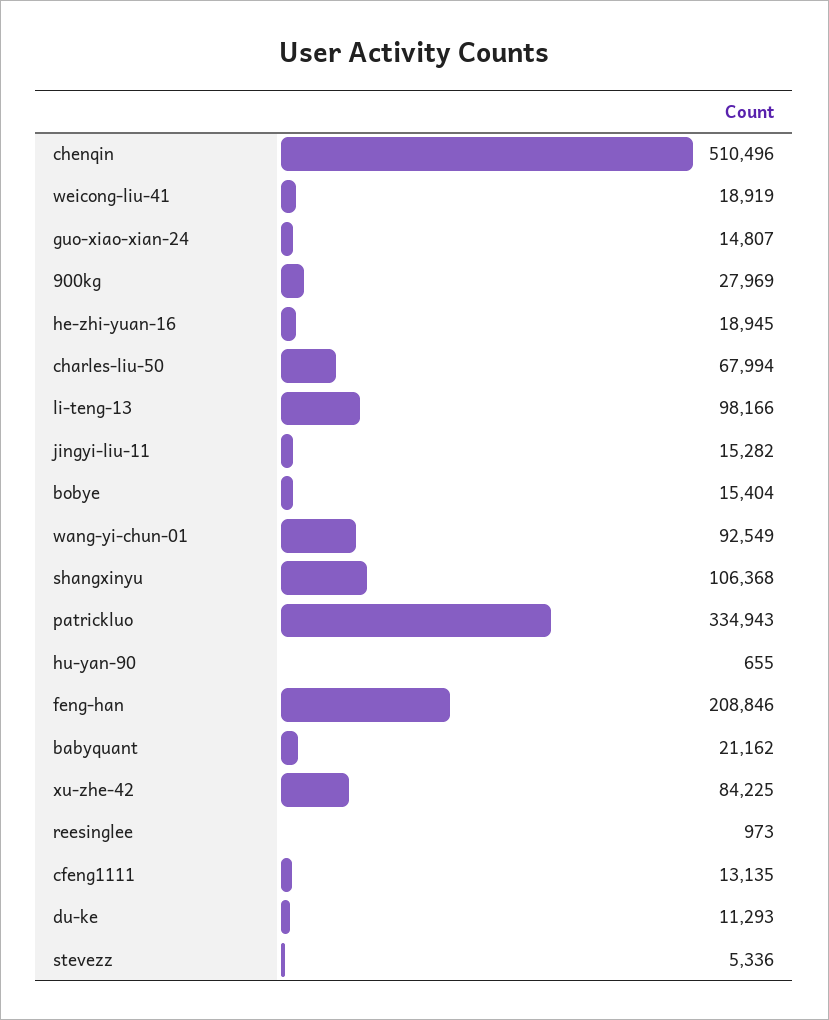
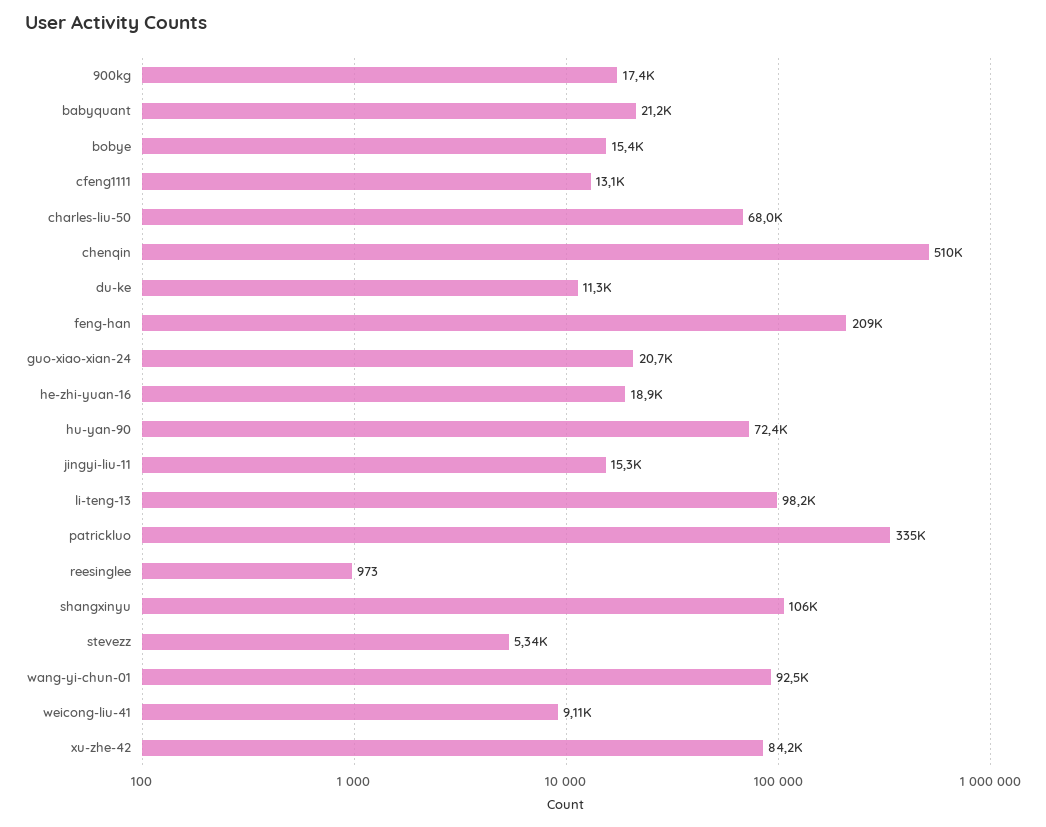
weicong-liu-41: 18919 -> 9110
guo-xiao-xian-24: 14807 -> 20700
900kg: 27969 -> 17400
hu-yan-90: 655 -> 72400

